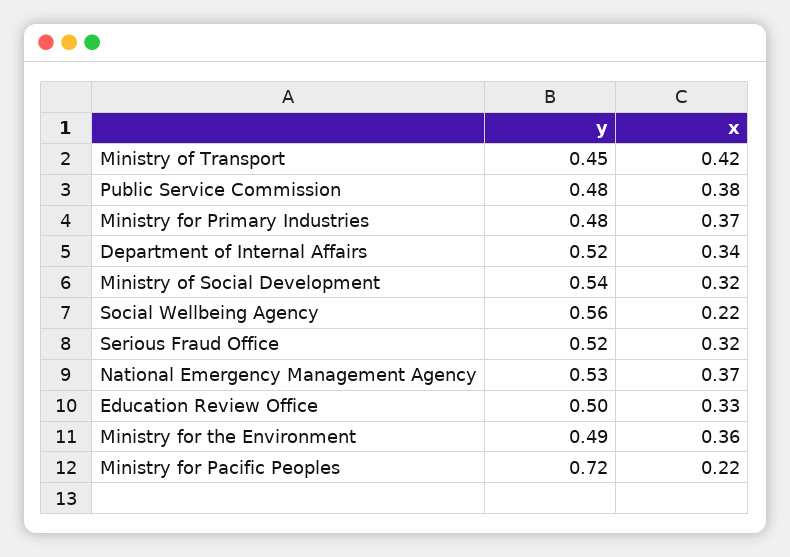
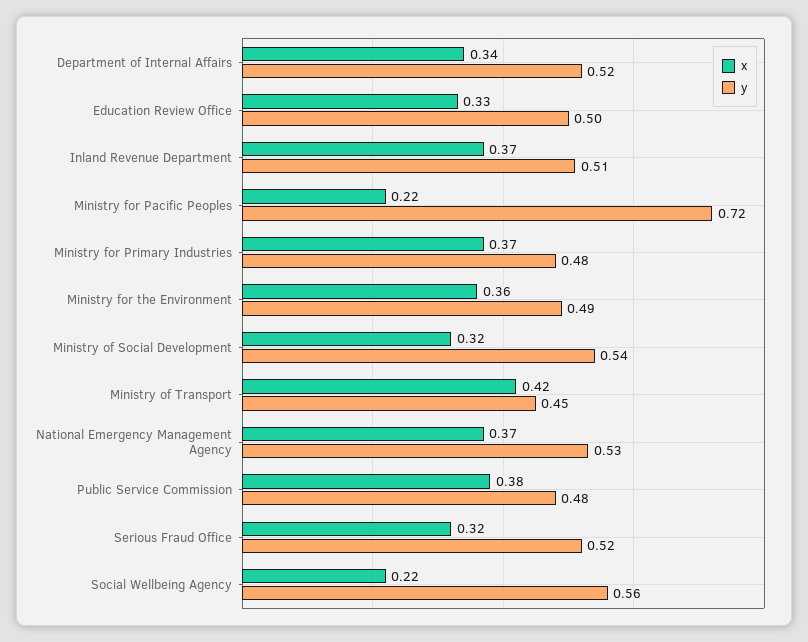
x, Inland Revenue Department: none -> 0.37
y, Inland Revenue Department: none -> 0.51

